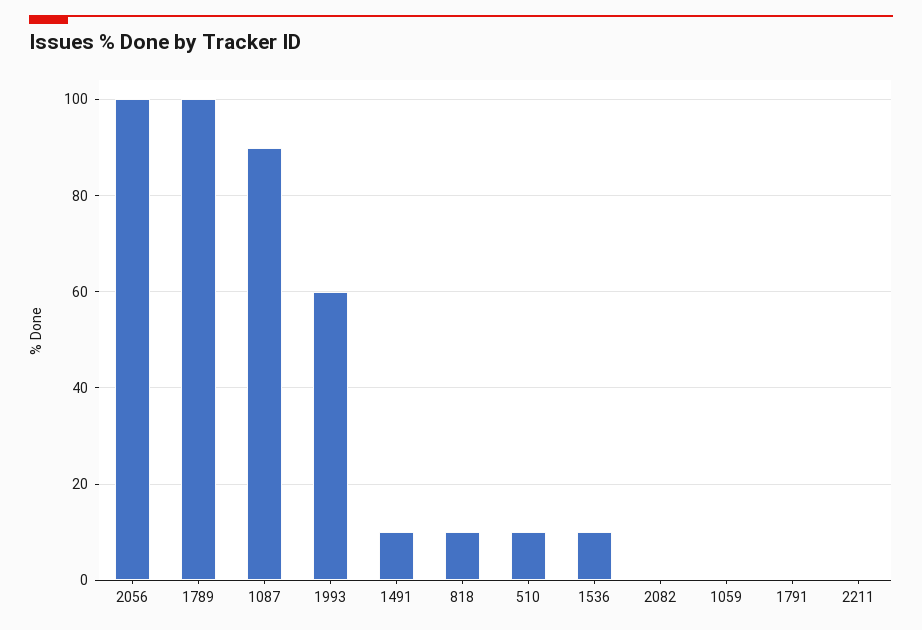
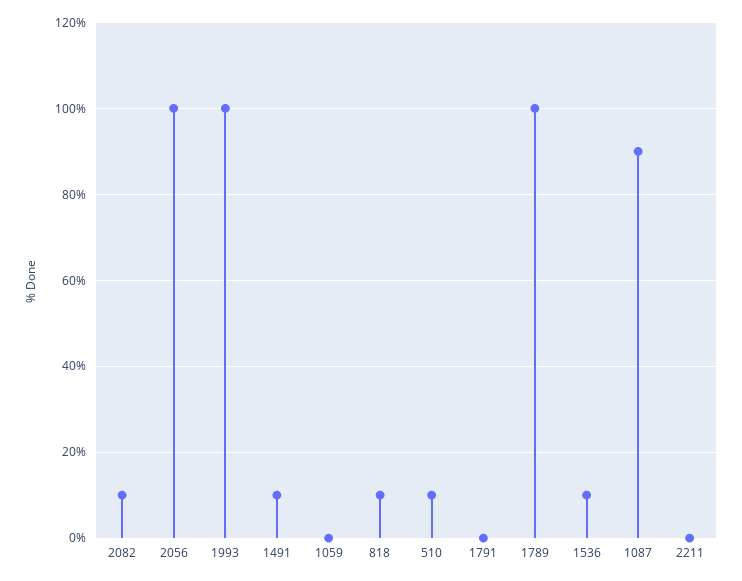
1993: 60 -> 100
2082: 0 -> 10

